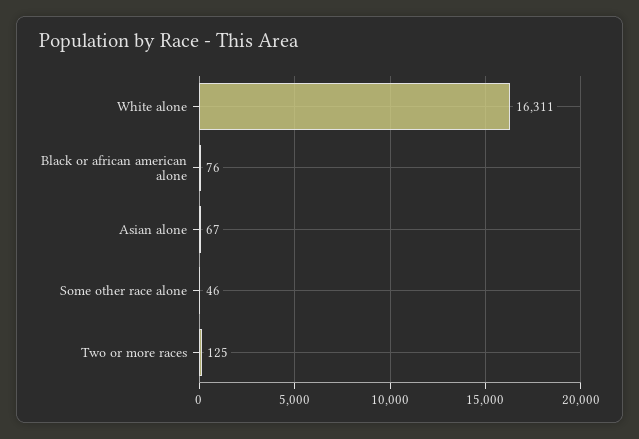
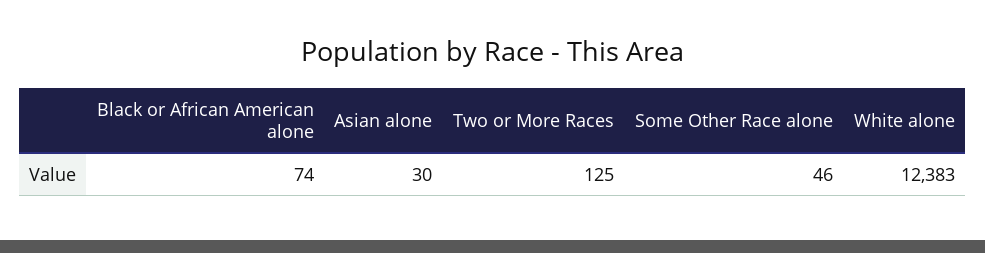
White alone: 16311 -> 12383
Black or african american alone: 76 -> 74
Asian alone: 67 -> 30

